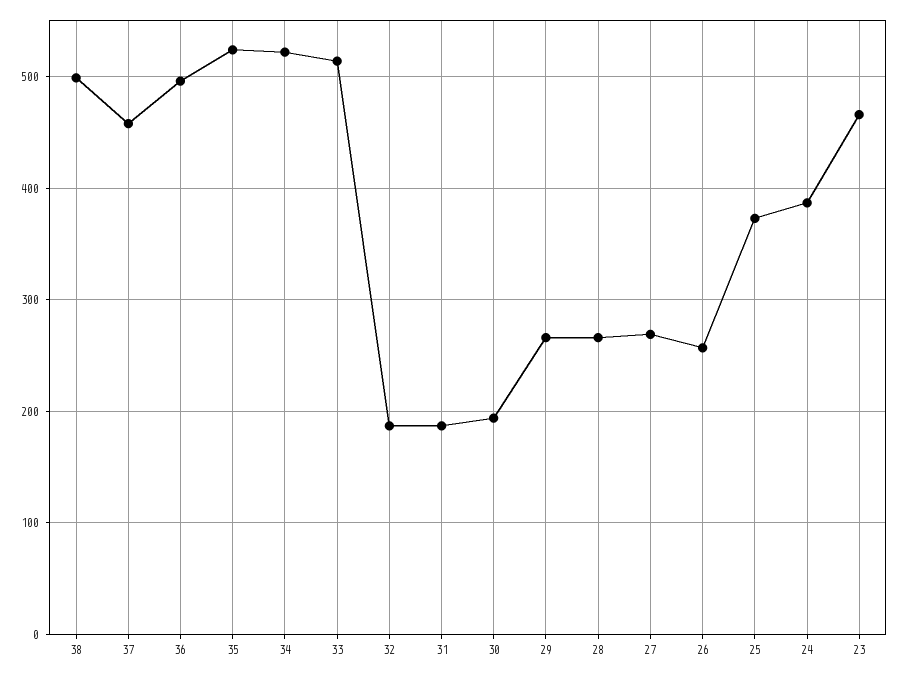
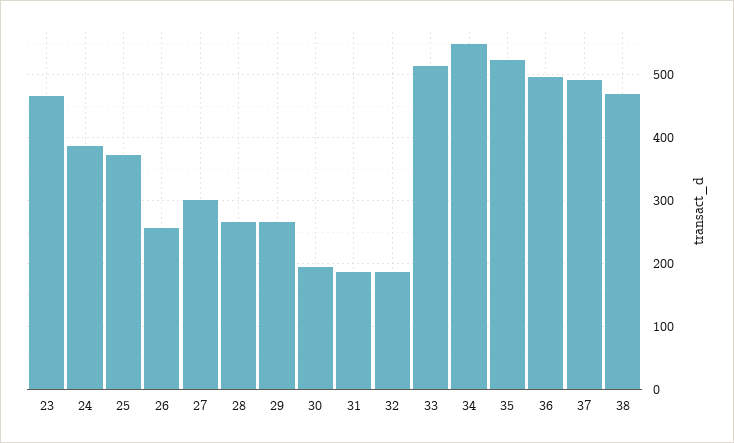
38: 500 -> 470
37: 460 -> 490
34: 520 -> 550
27: 270 -> 300

